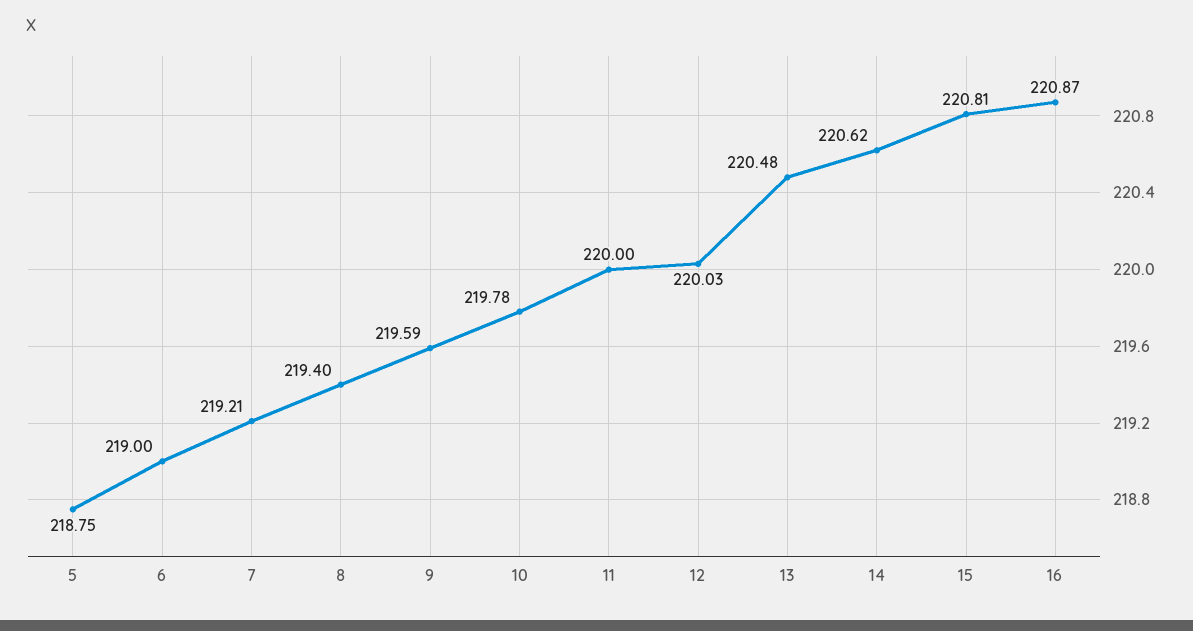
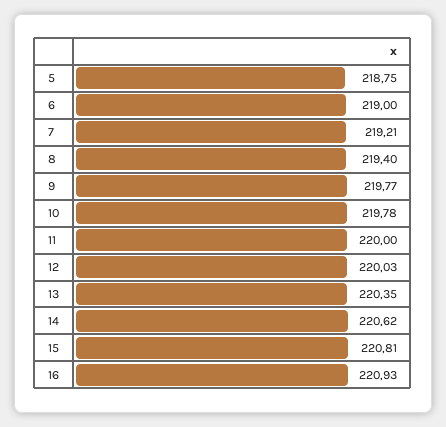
9: 219.59 -> 219.77
13: 220.48 -> 220.35
16: 220.87 -> 220.93

